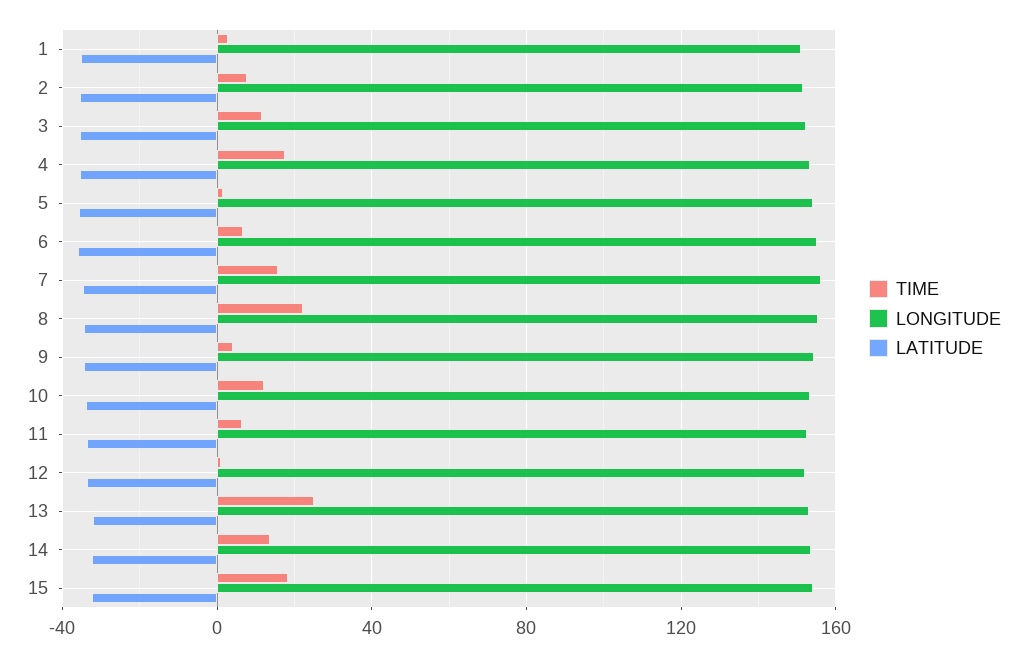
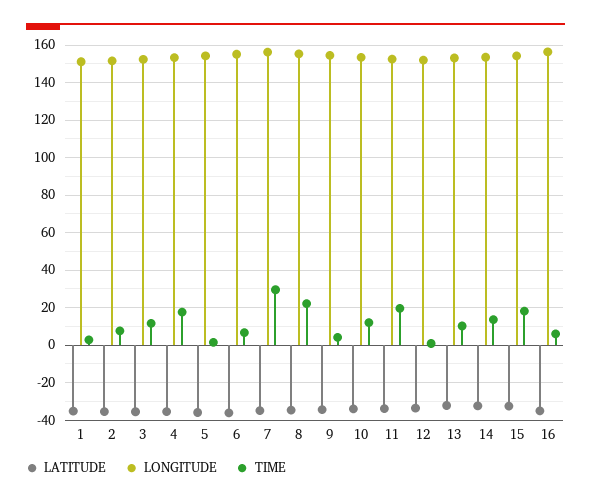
TIME, 7: 15 -> 30
TIME, 11: 5 -> 20
TIME, 13: 25 -> 10
LATITUDE, 16: none -> -35
LONGITUDE, 16: none -> 155
TIME, 16: none -> 5

